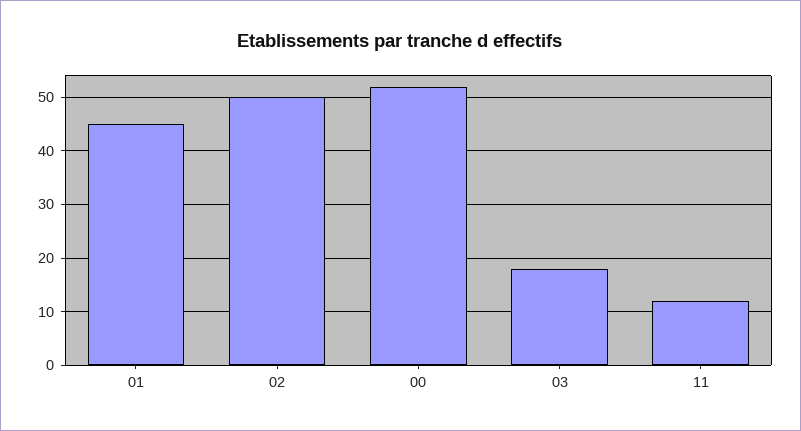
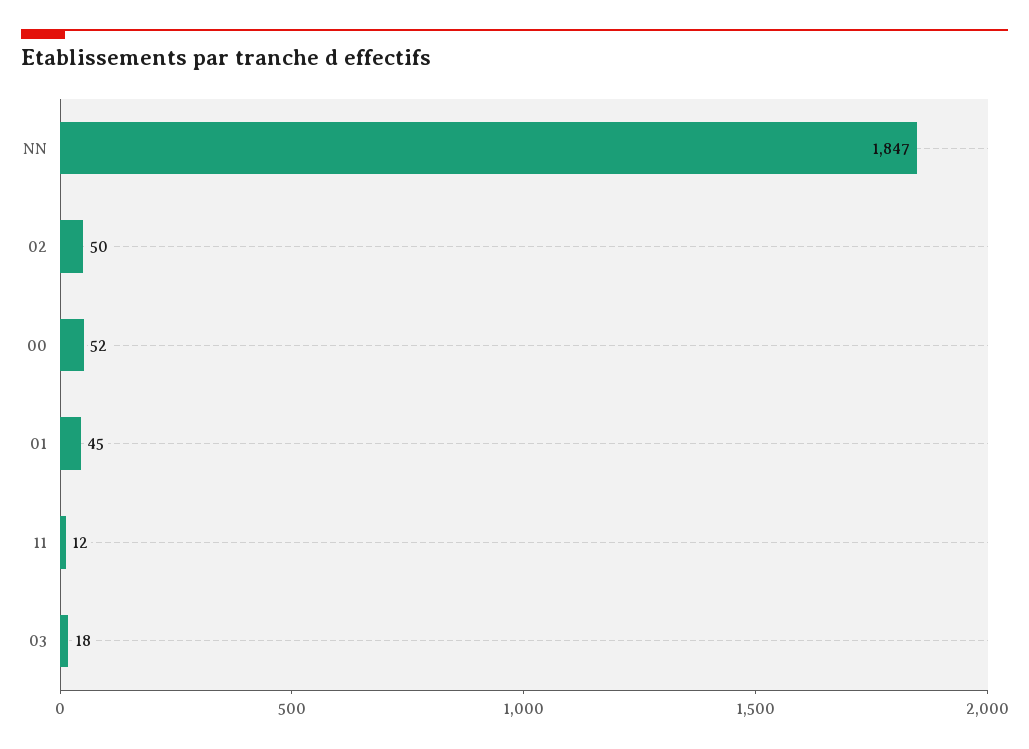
NN: none -> 1847

